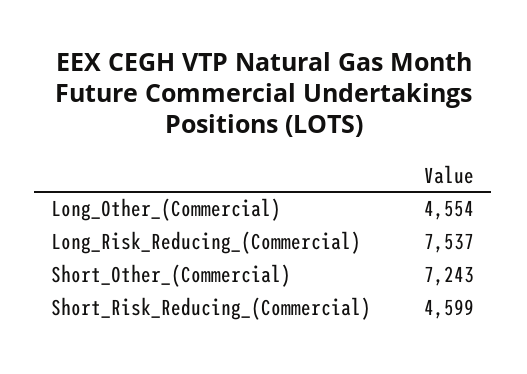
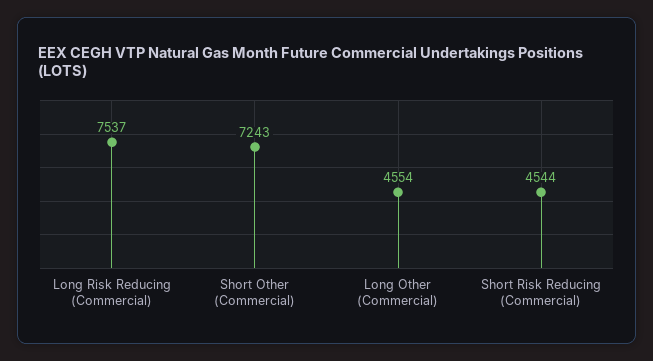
Short_Risk_Reducing_(Commercial): 4599 -> 4544

